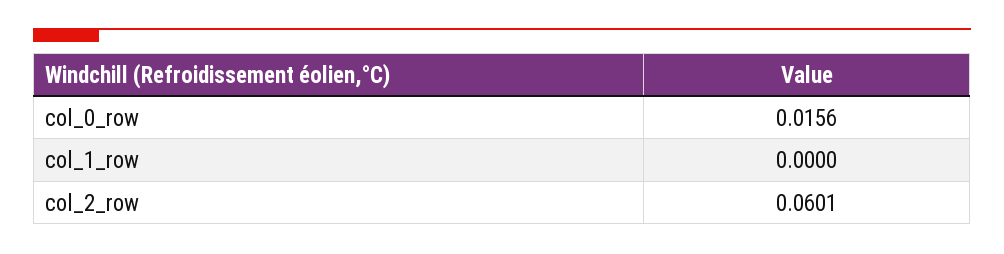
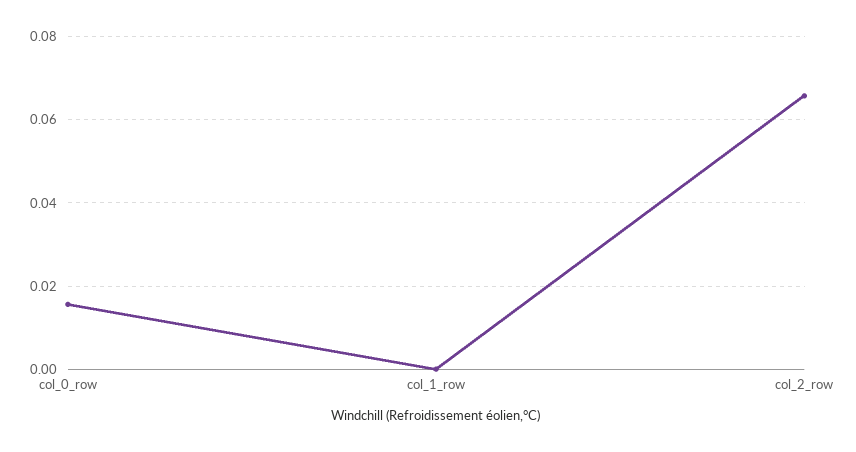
col_2_row: 0.0601 -> 0.066

